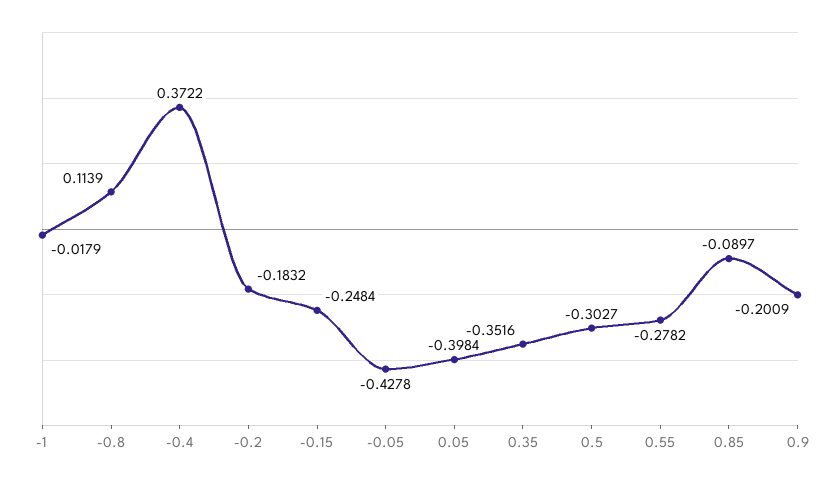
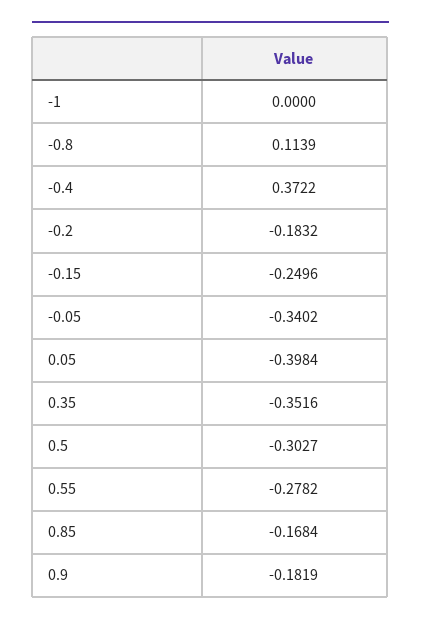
-1: -0.0179 -> 0
-0.15: -0.2484 -> -0.2496
-0.05: -0.4278 -> -0.3402
0.85: -0.0897 -> -0.1684
0.9: -0.2009 -> -0.1819

